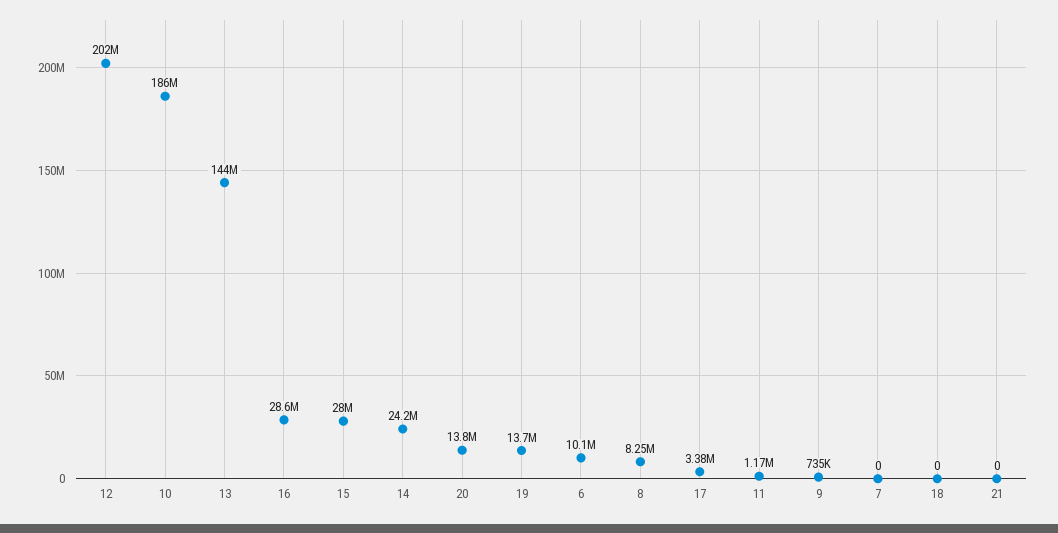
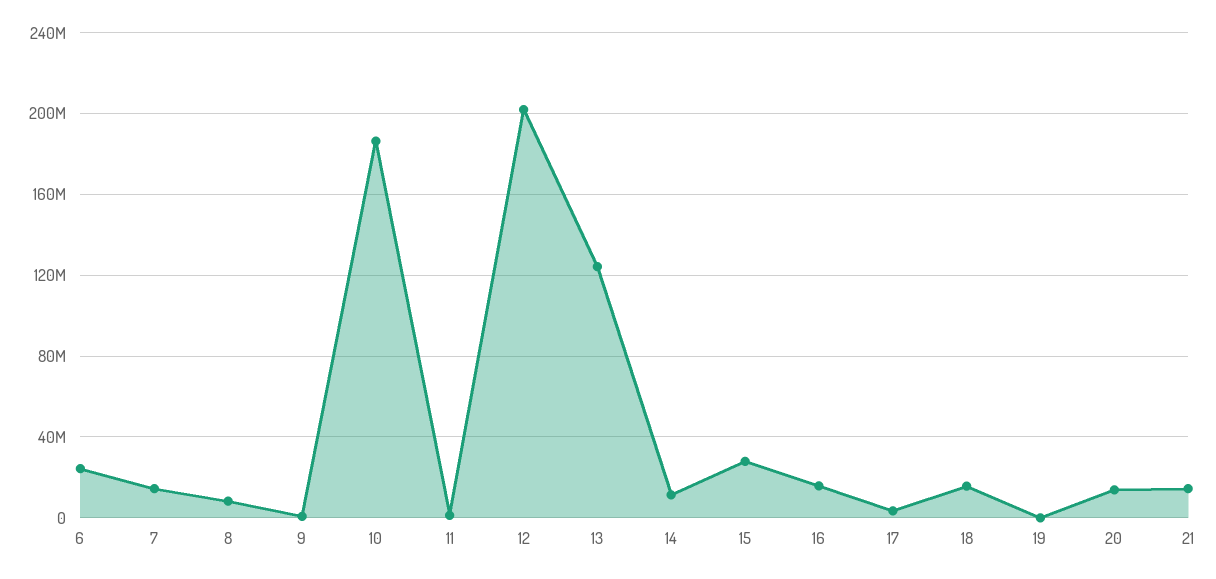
13: 144000000 -> 125000000
16: 28600000 -> 15000000
14: 24200000 -> 10000000
19: 13700000 -> 0
6: 10100000 -> 25000000
7: 0 -> 15000000
18: 0 -> 15000000
21: 0 -> 15000000

